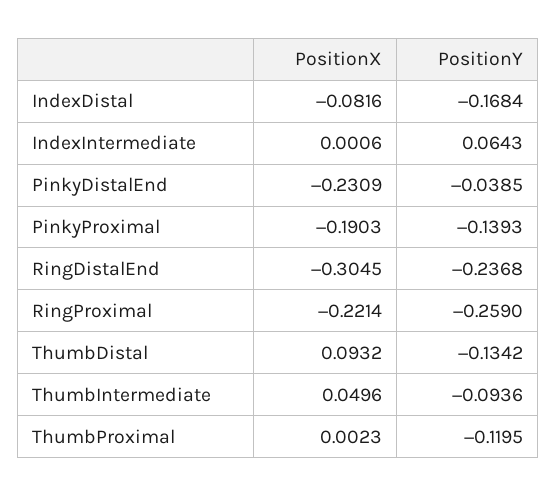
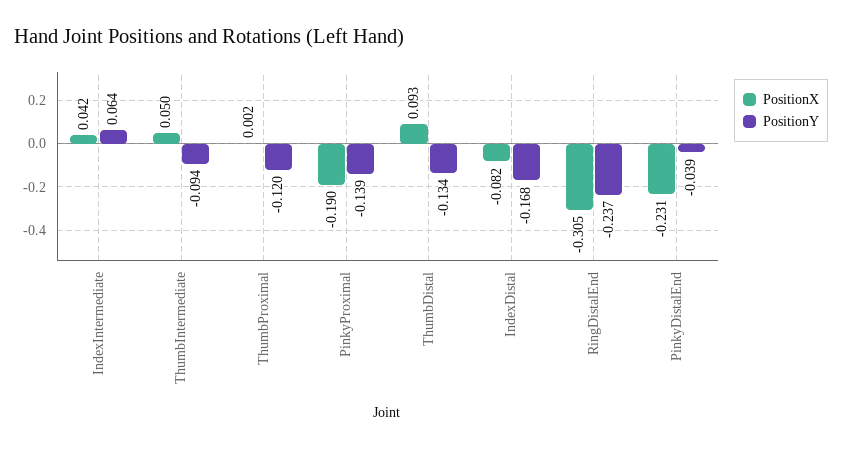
PositionX, IndexIntermediate: 0.0006 -> 0.042
PositionX, RingProximal: -0.2214 -> none
PositionY, RingProximal: -0.259 -> none

